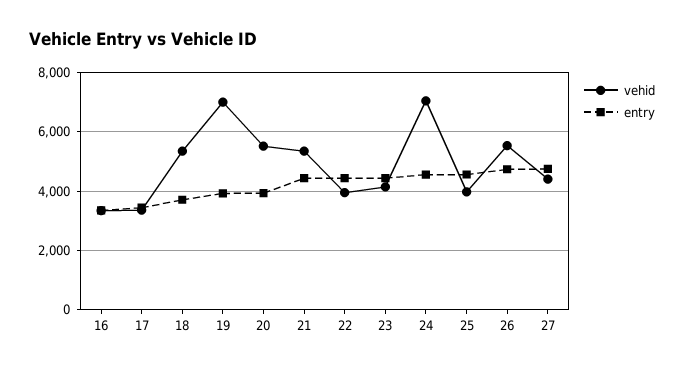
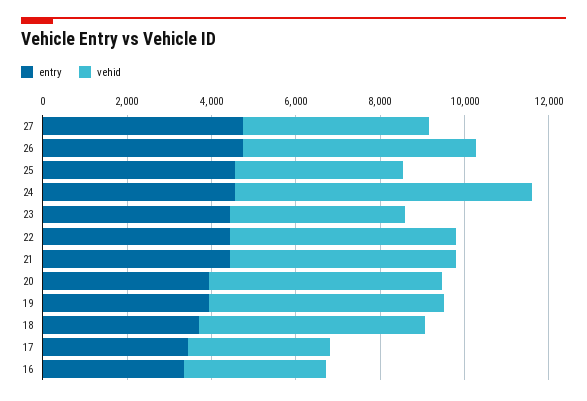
vehid, 19: 7000 -> 5500
vehid, 22: 4000 -> 5500

